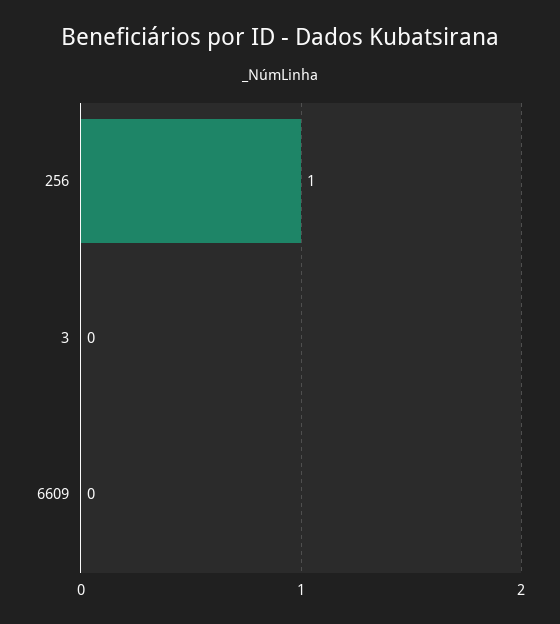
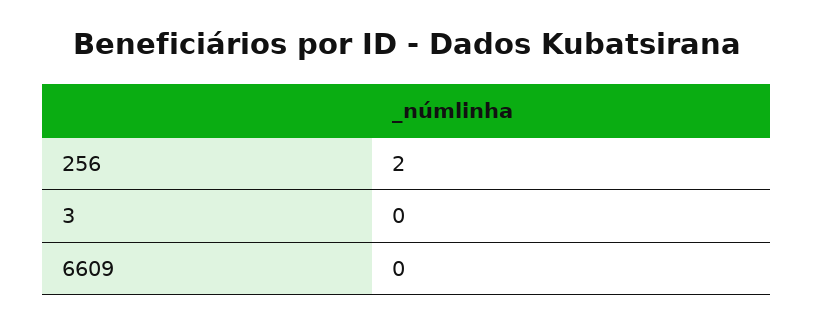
256: 1 -> 2

